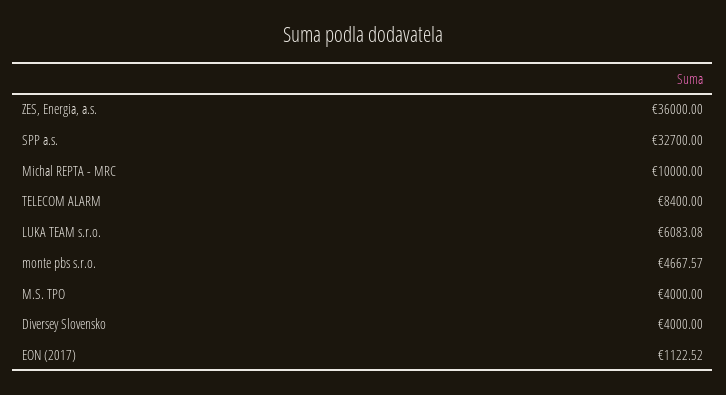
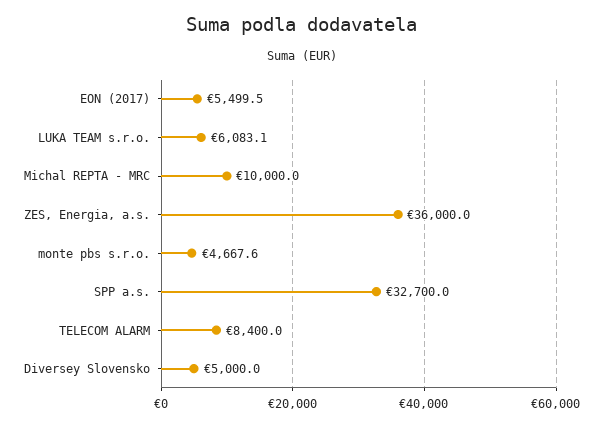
M.S. TPO: 4000 -> none
Diversey Slovensko: 4000 -> 5000
EON (2017): 1122.52 -> 5499.5

